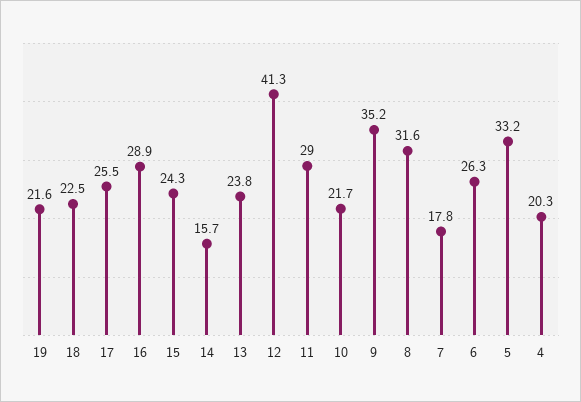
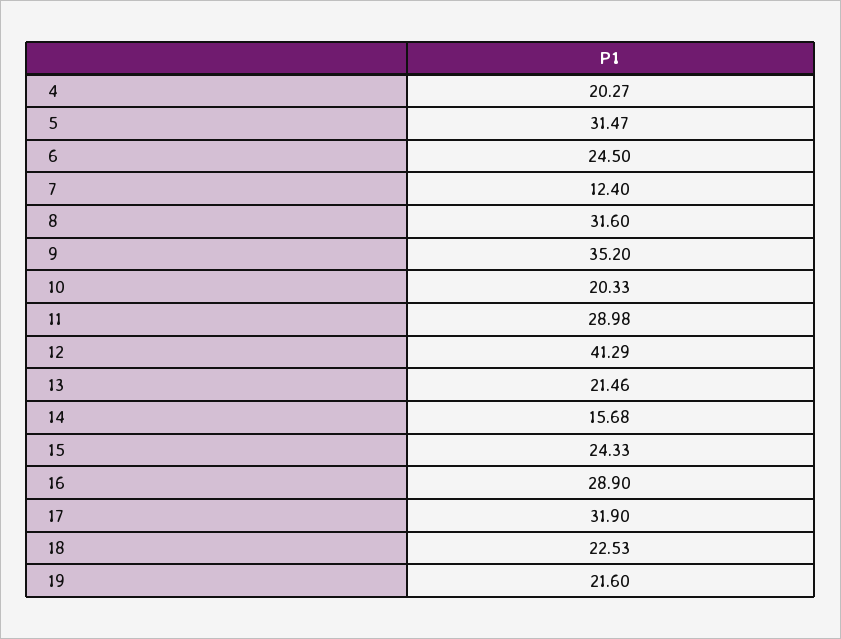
17: 25.5 -> 31.9
13: 23.8 -> 21.46
10: 21.7 -> 20.33
7: 17.8 -> 12.4
6: 26.3 -> 24.5
5: 33.2 -> 31.47

